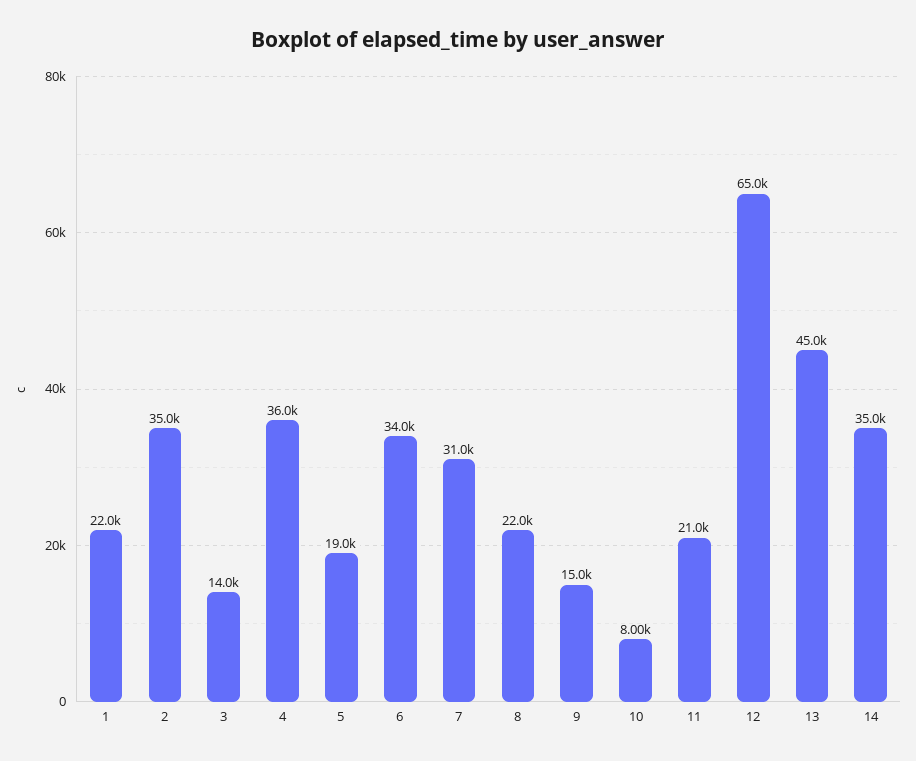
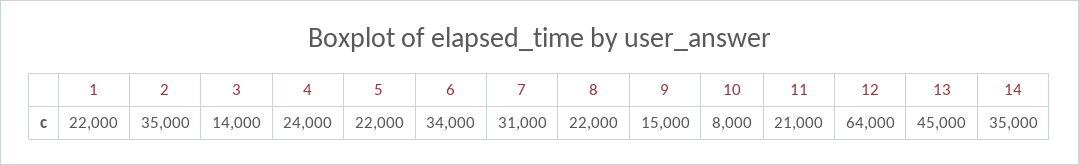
4: 36000 -> 24000
5: 19000 -> 22000
12: 65000 -> 64000

